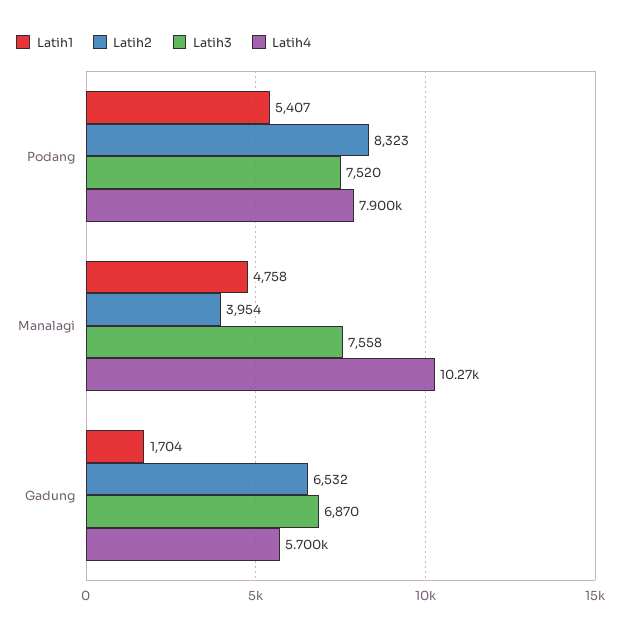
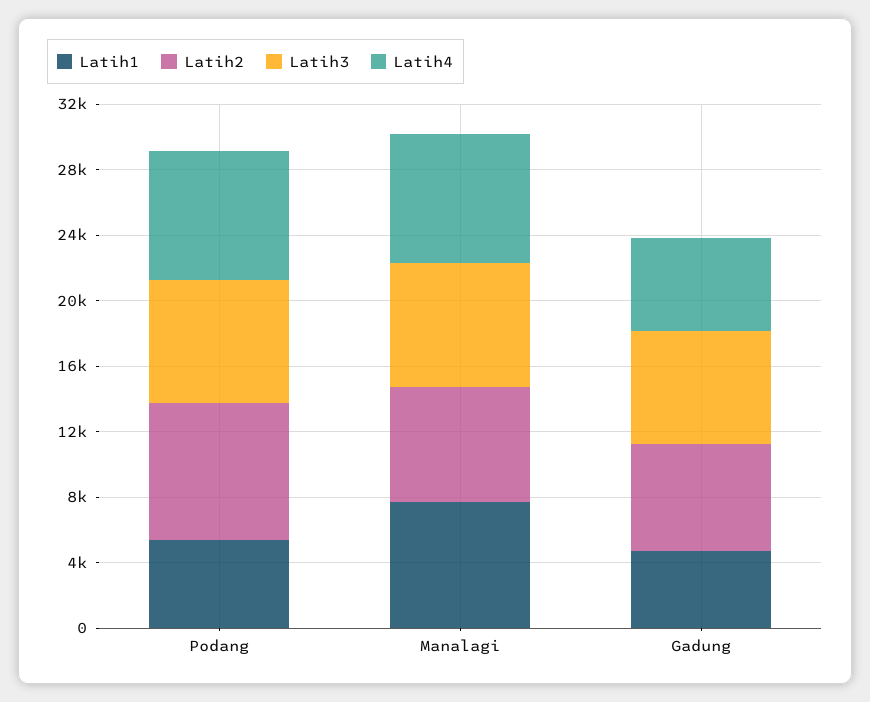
Latih1, Manalagi: 4758 -> 8000
Latih2, Manalagi: 3954 -> 7000
Latih4, Manalagi: 10270 -> 8000
Latih1, Gadung: 1704 -> 5000

